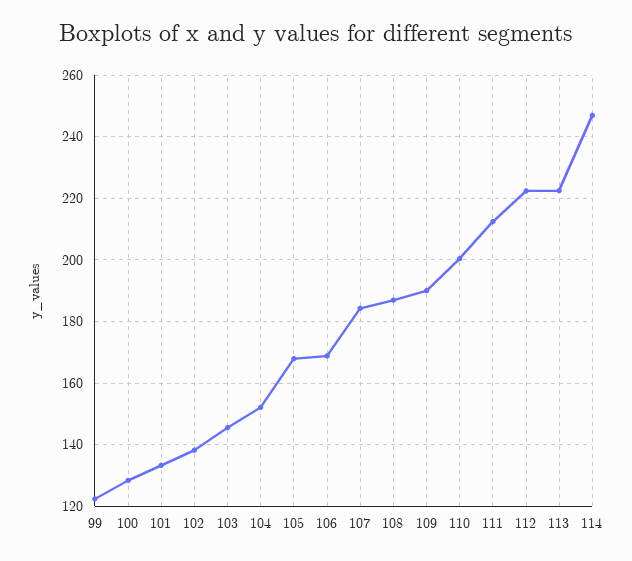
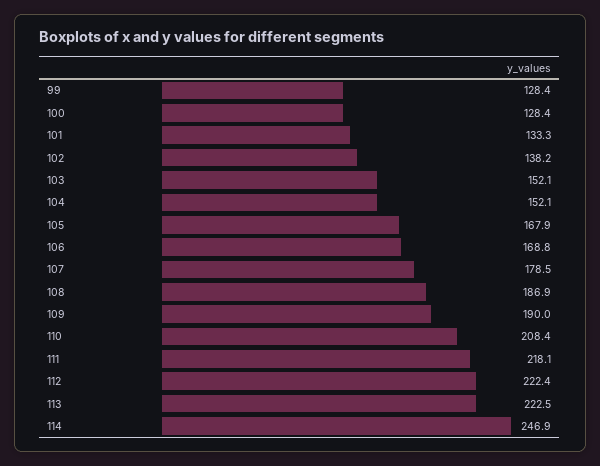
99: 122 -> 128.4
103: 146 -> 152.1
107: 184 -> 178.5
110: 200 -> 208.4
111: 212 -> 218.1

